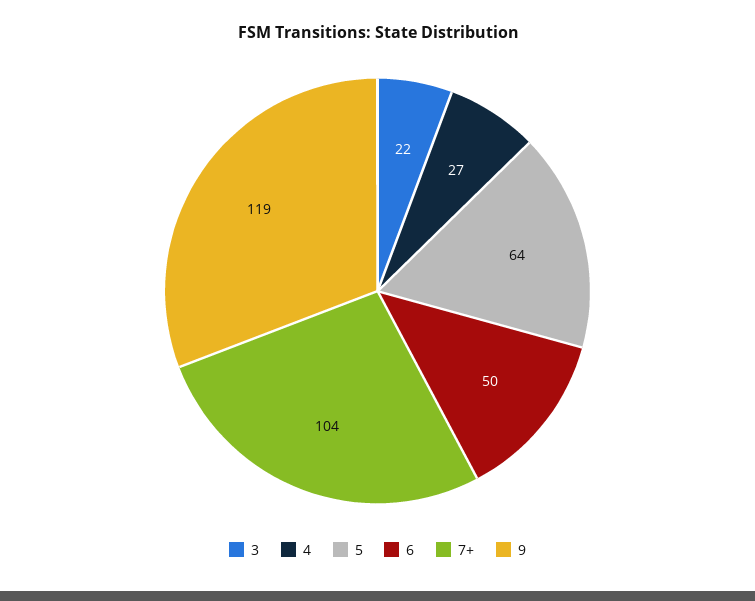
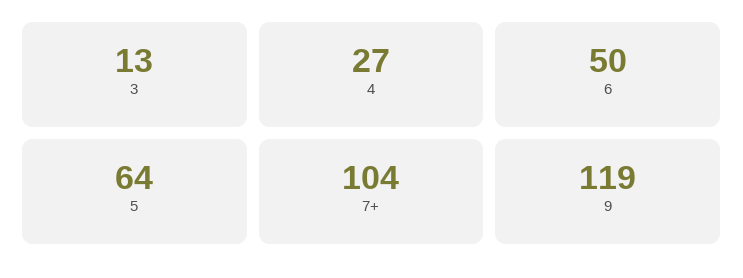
3: 22 -> 13

